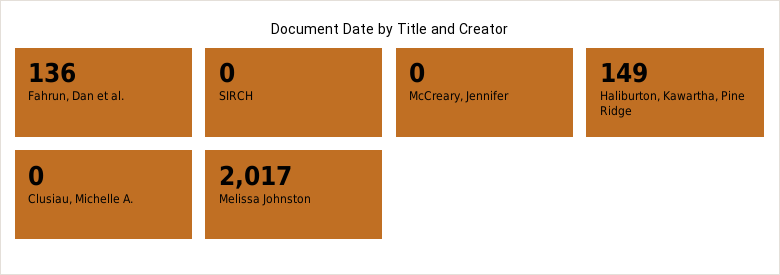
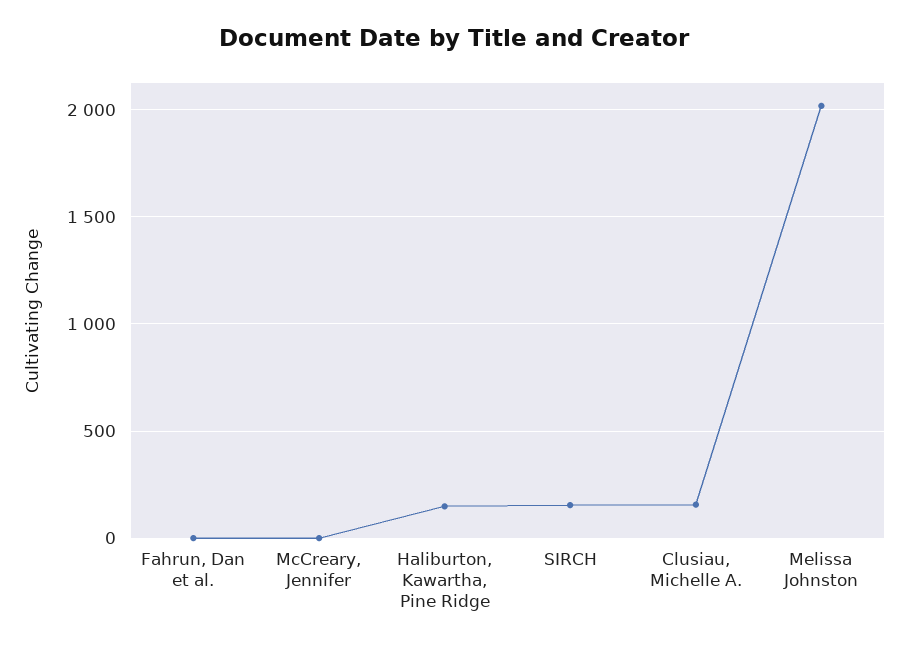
Fahrun, Dan et al.: 136 -> 0
SIRCH: 0 -> 150
Clusiau, Michelle A.: 0 -> 150

